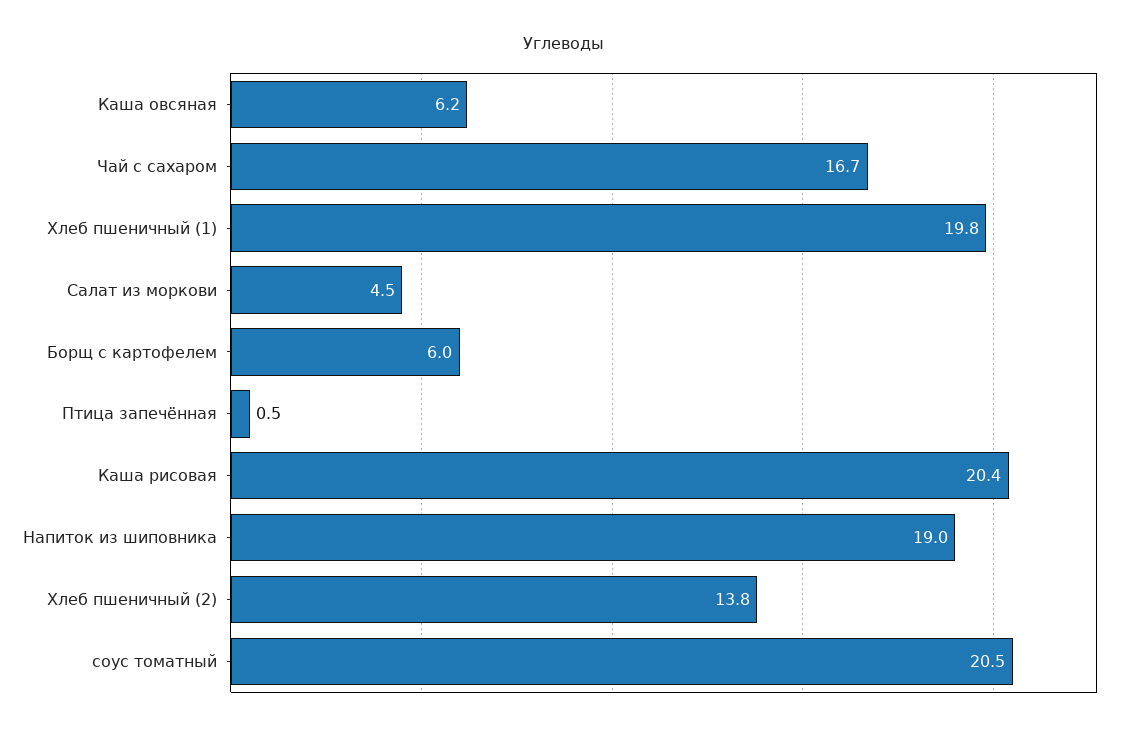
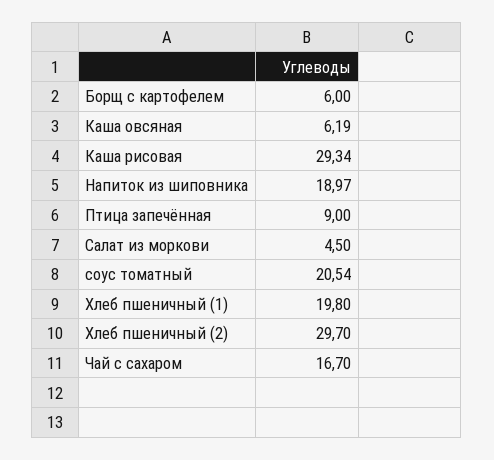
Птица запечённая: 0.5 -> 9
Каша рисовая: 20.4 -> 29.34
Хлеб пшеничный (2): 13.8 -> 29.7

